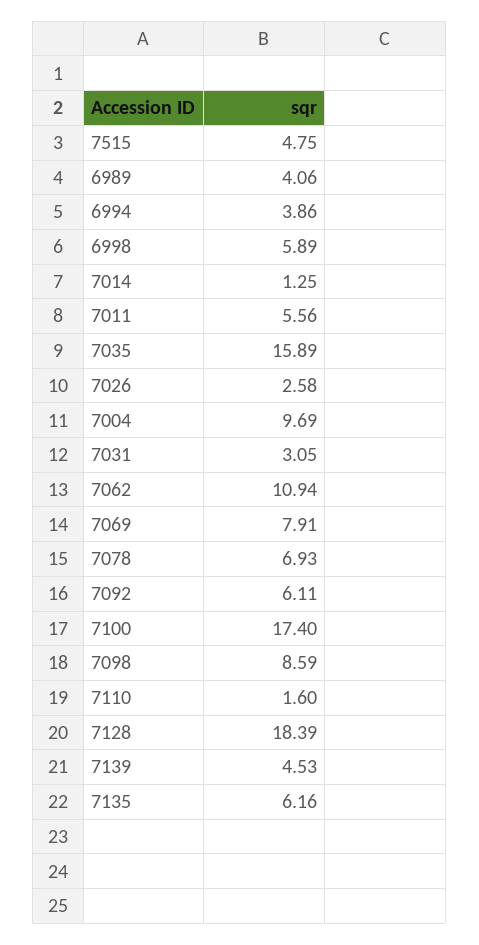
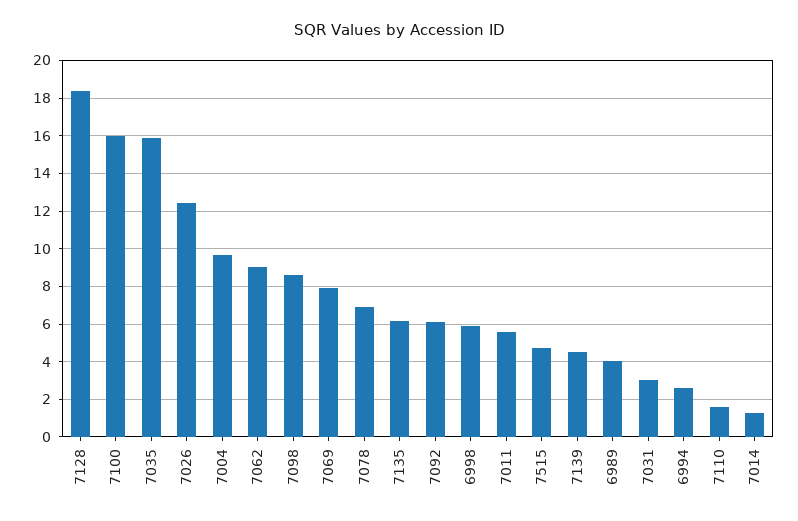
6994: 3.86 -> 2.5
7026: 2.58 -> 12.5
7062: 10.94 -> 9
7100: 17.4 -> 16

